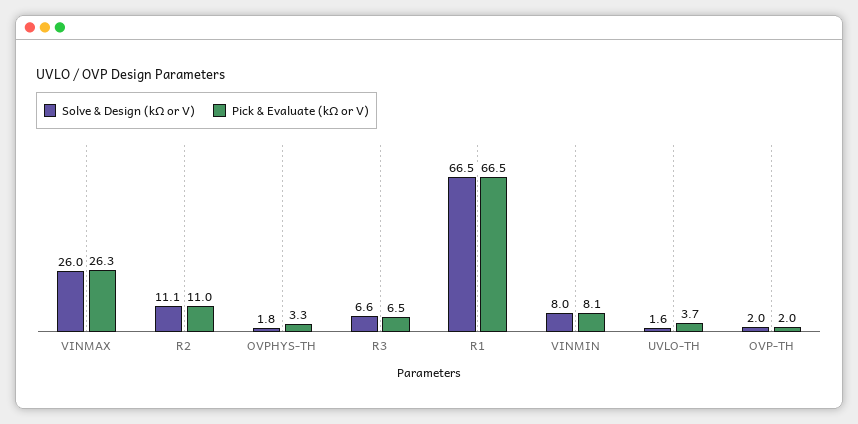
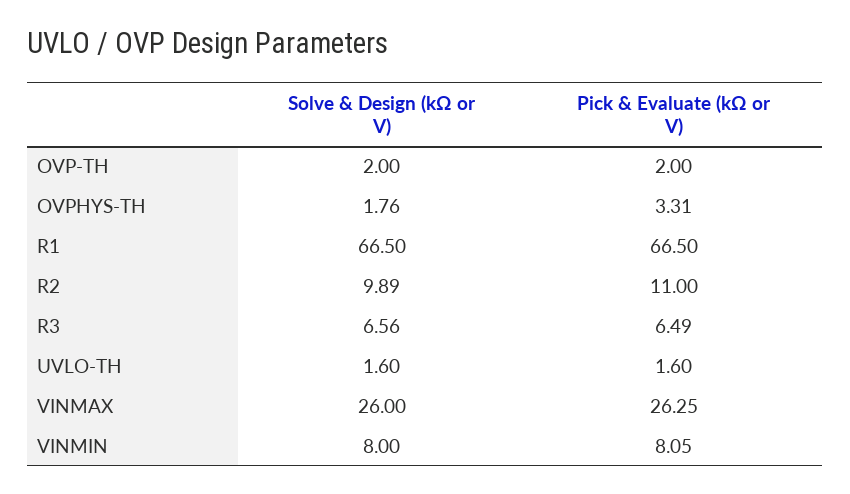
Solve & Design (kΩ or V), R2: 11.1 -> 9.89
Pick & Evaluate (kΩ or V), UVLO-TH: 3.7 -> 1.6

